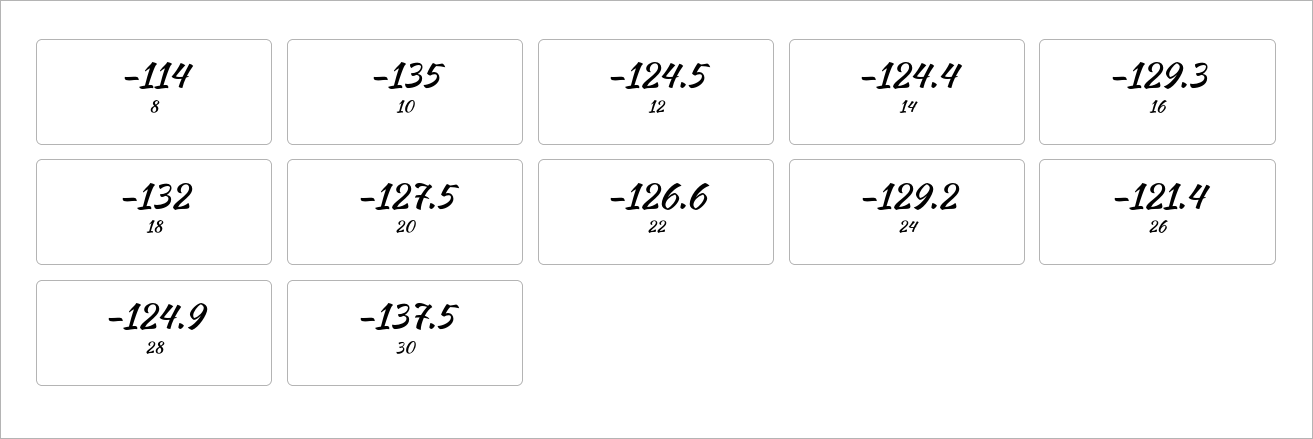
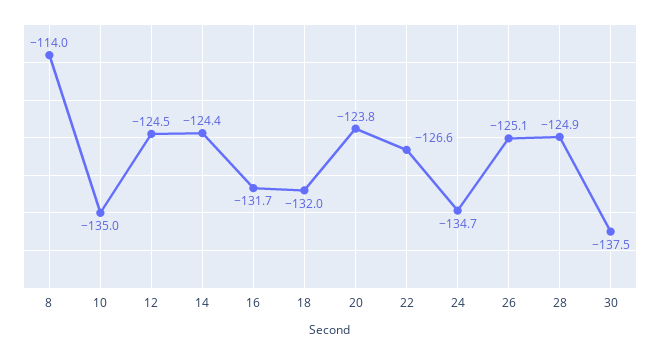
16: -129.3 -> -131.7
20: -127.5 -> -123.8
24: -129.2 -> -134.7
26: -121.4 -> -125.1

